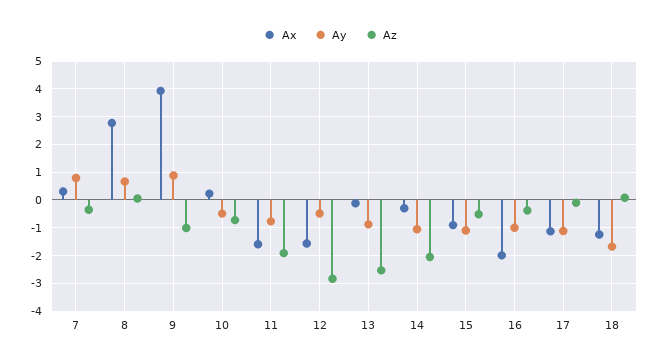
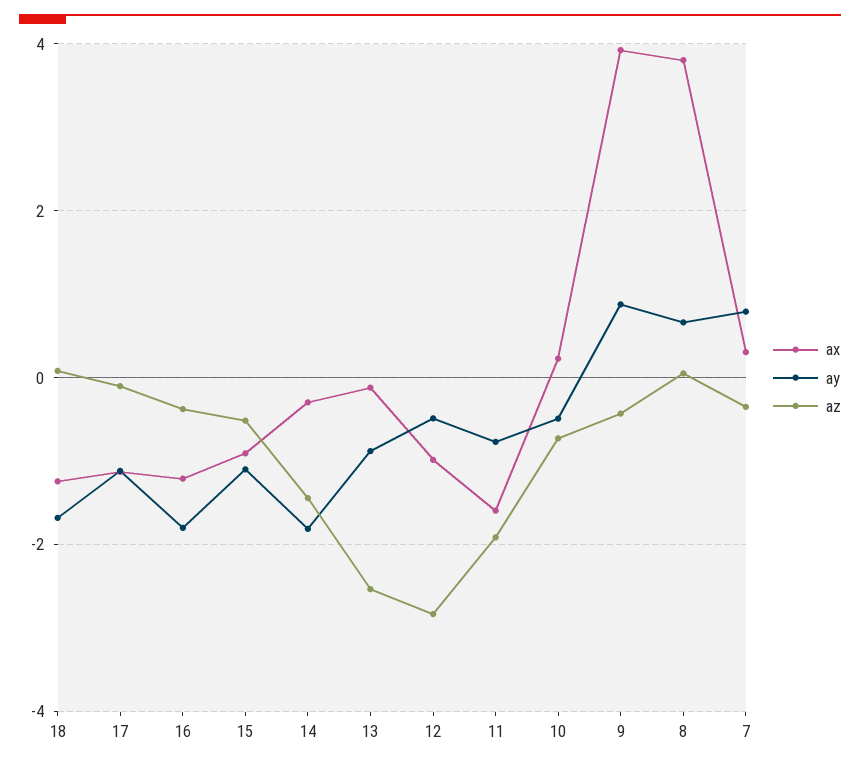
Ax, 8: 2.75 -> 3.8
Az, 9: -1 -> -0.4
Ax, 12: -1.5 -> -1
Ay, 14: -1 -> -1.8
Az, 14: -2 -> -1.4
Ax, 16: -2 -> -1.2
Ay, 16: -1 -> -1.8

